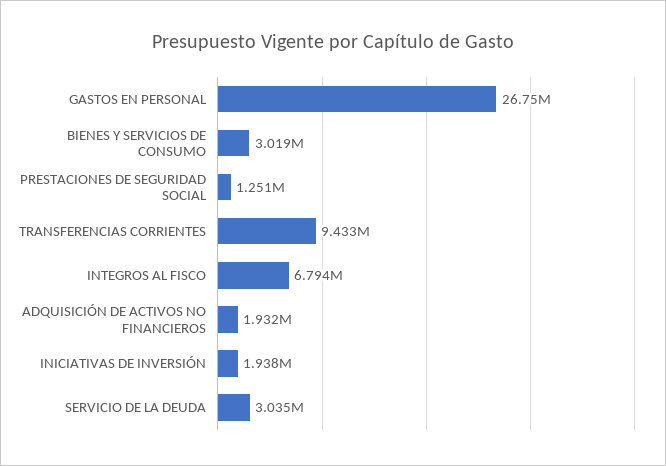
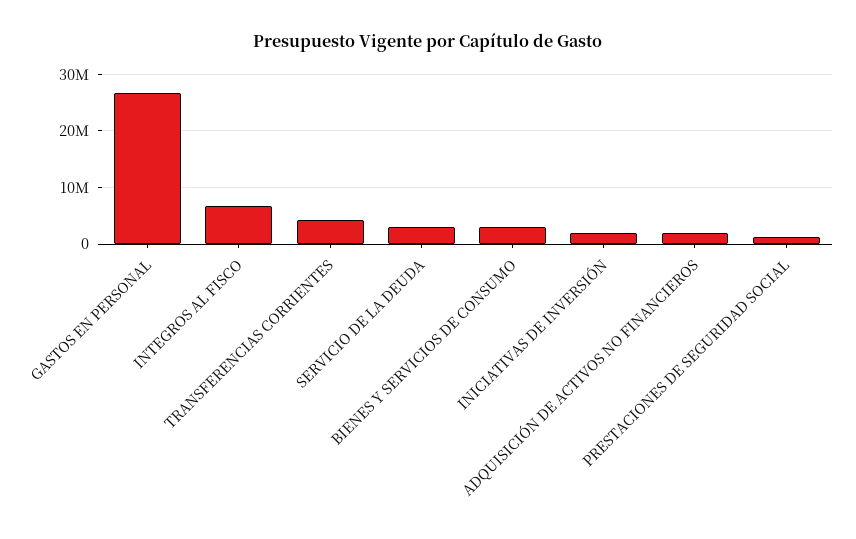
TRANSFERENCIAS CORRIENTES: 9433000 -> 4000000

